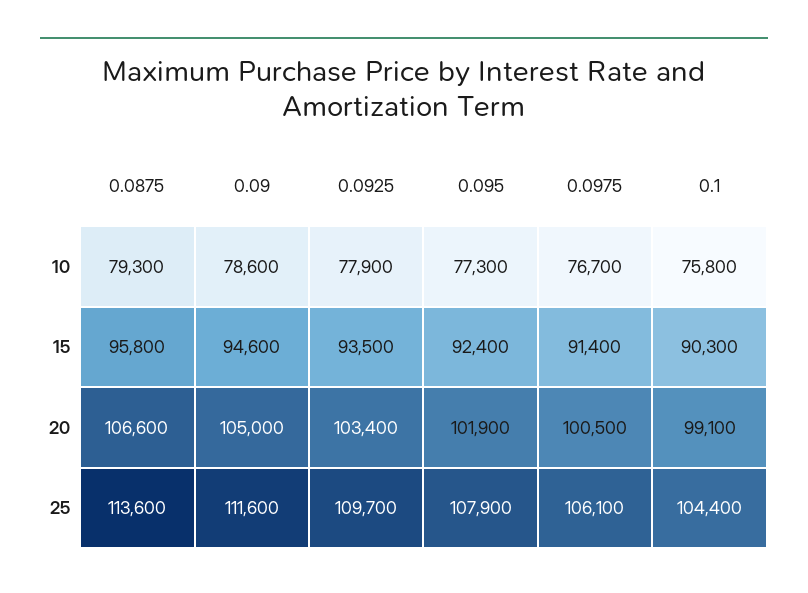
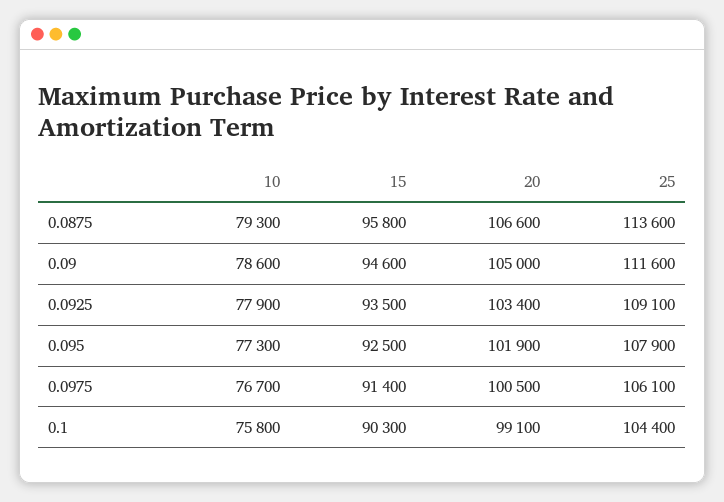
0.095, 15: 92400 -> 92500
0.0925, 25: 109700 -> 109100

